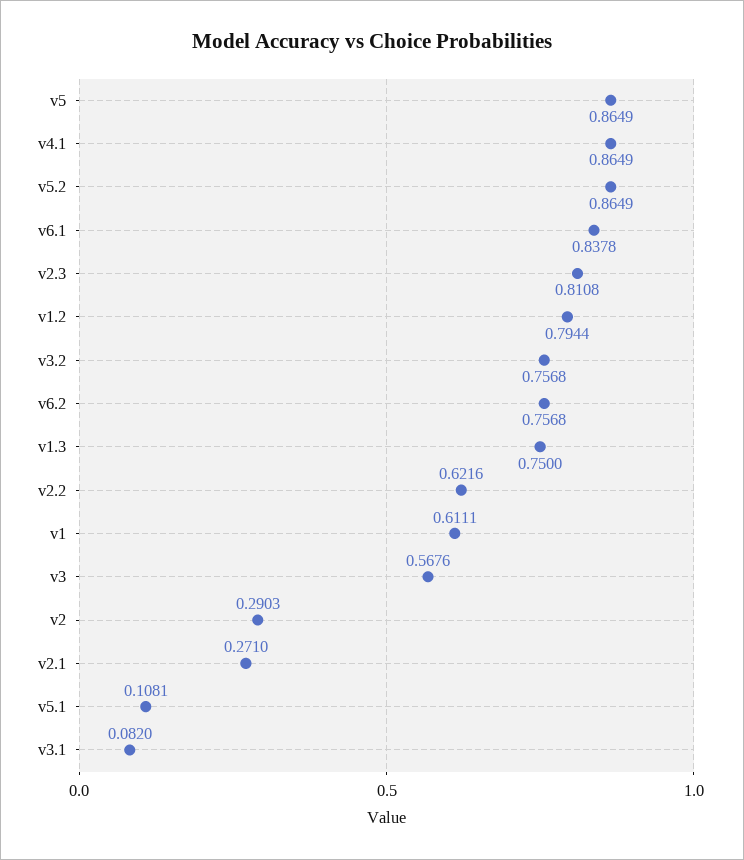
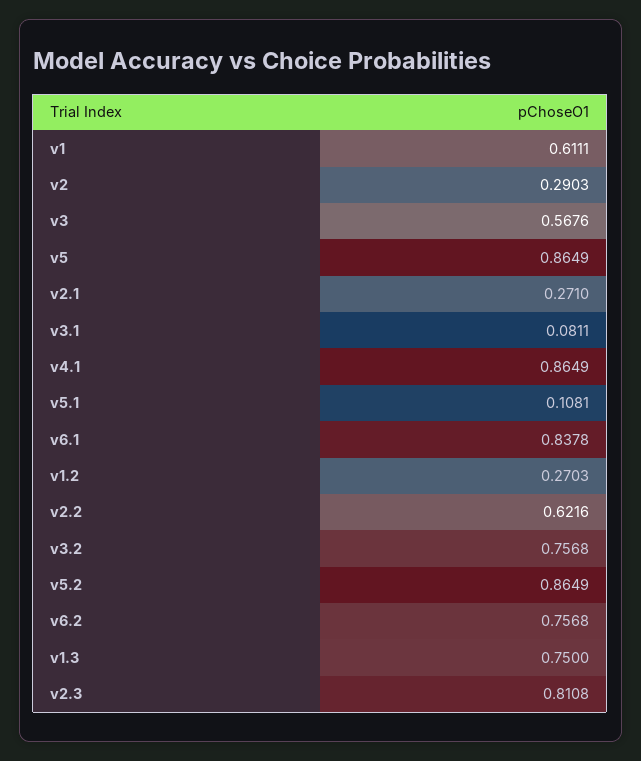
v1.2: 0.7944 -> 0.2703
v3.1: 0.082 -> 0.0811

